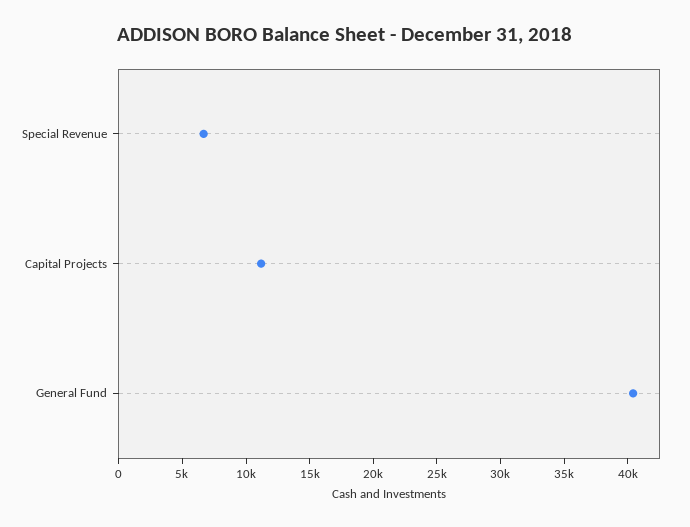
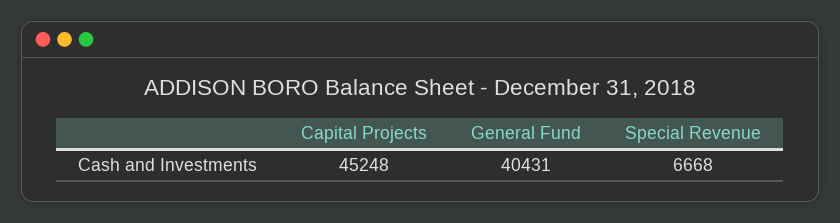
Capital Projects: 11000 -> 45248

